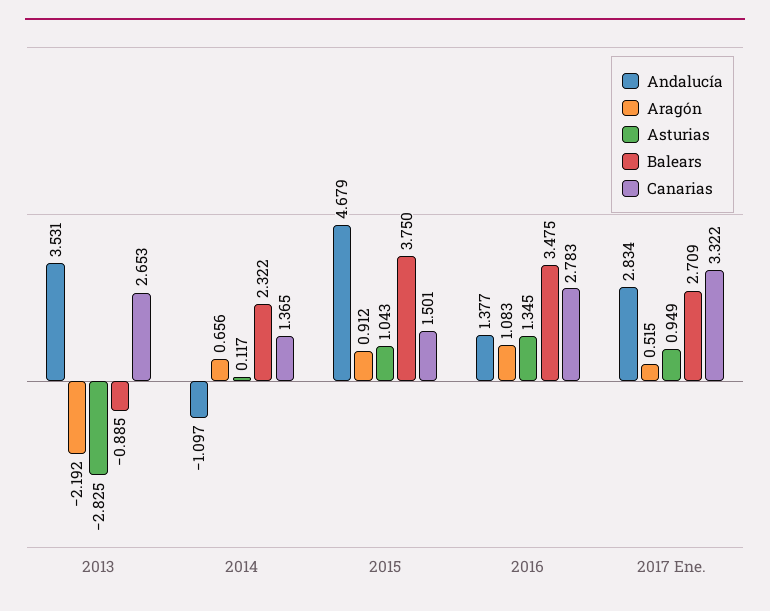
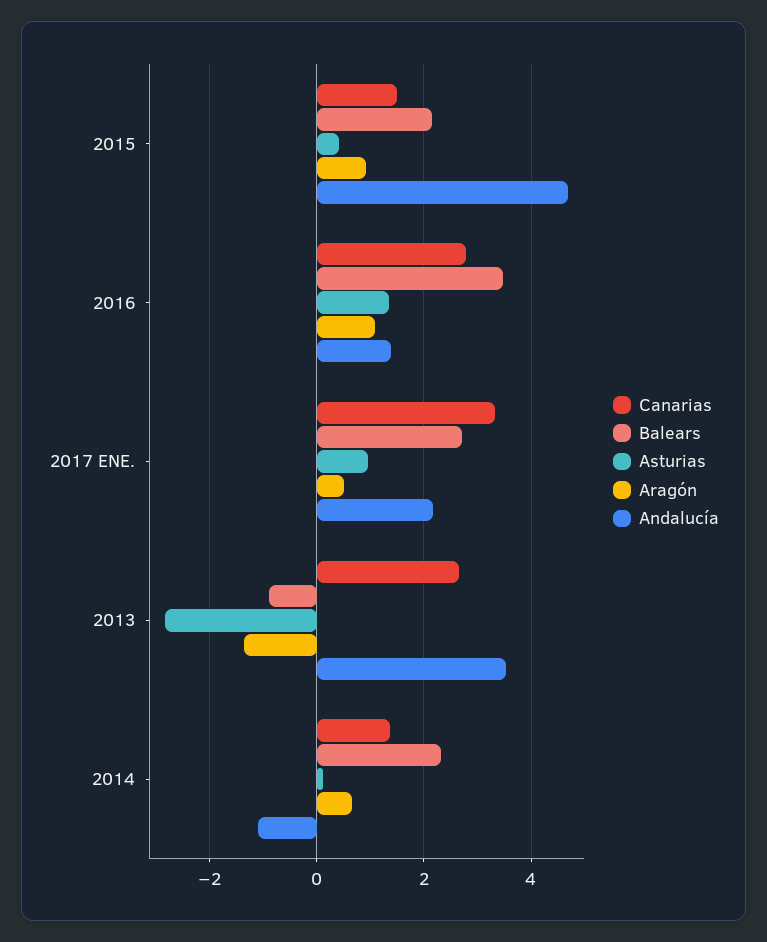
Aragón, 2013: -2.192 -> -1.4
Asturias, 2015: 1.043 -> 0.4
Balears, 2015: 3.75 -> 2.2
Andalucía, 2017 Ene.: 2.834 -> 2.2

